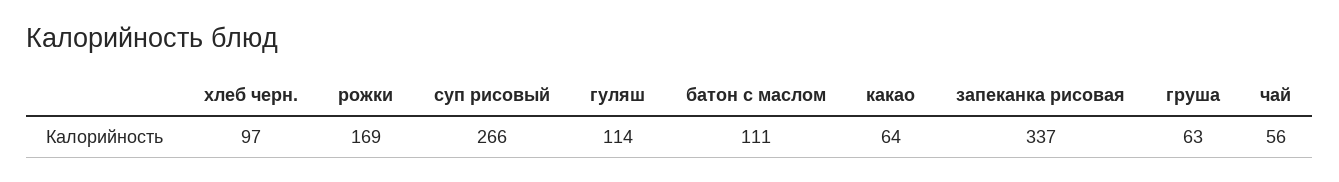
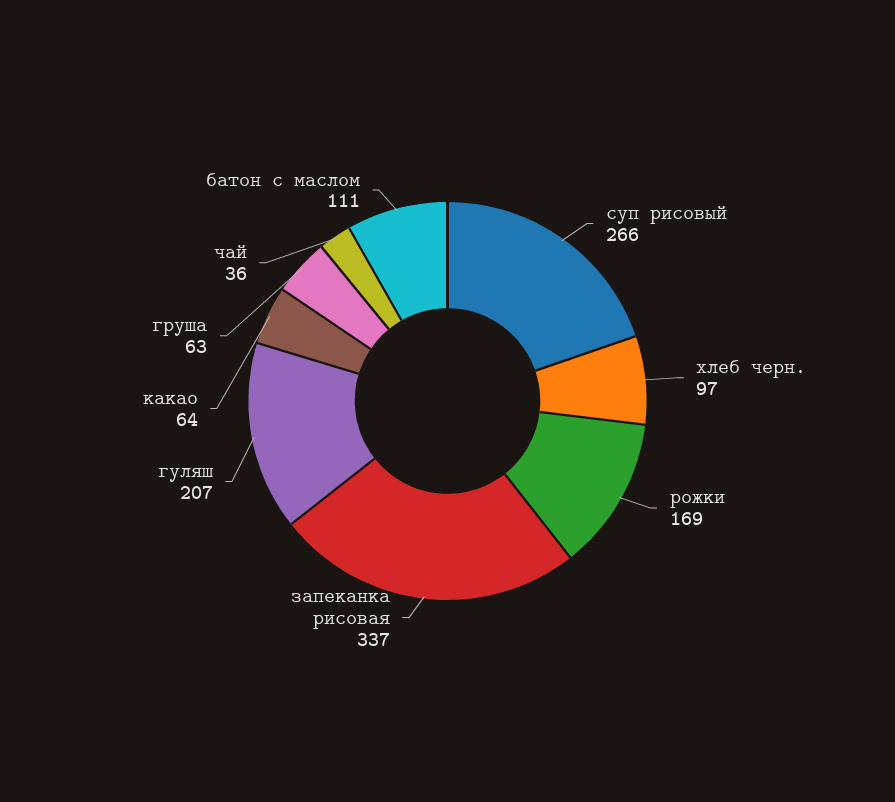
гуляш: 114 -> 207
чай: 56 -> 36

